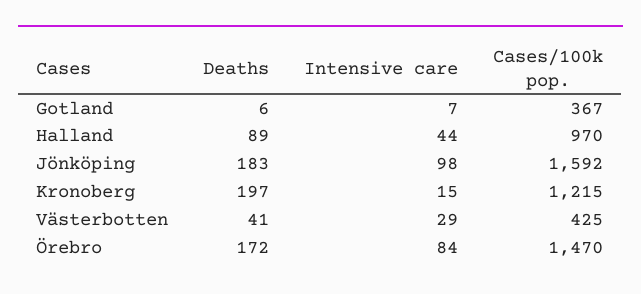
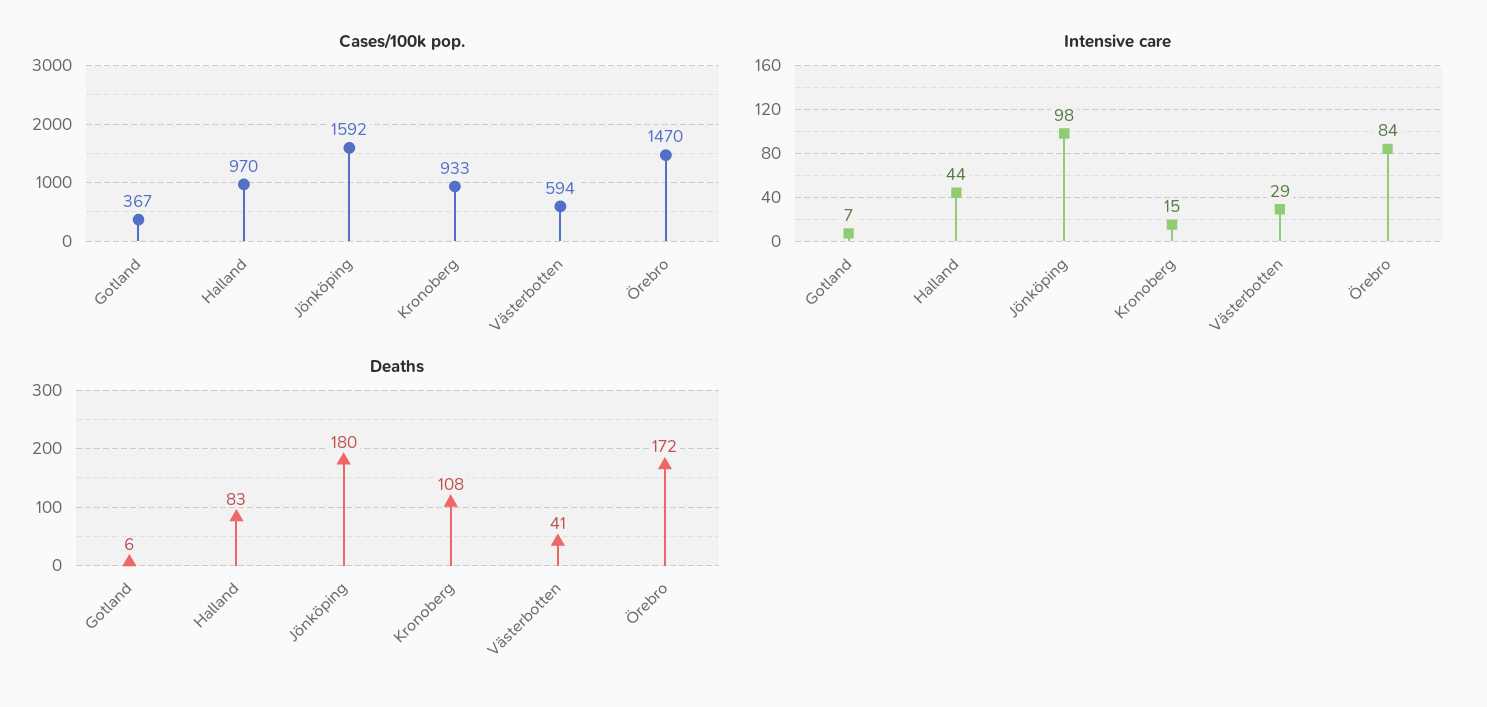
Deaths, Halland: 89 -> 83
Deaths, Jönköping: 183 -> 180
Deaths, Kronoberg: 197 -> 108
Cases/100k pop., Kronoberg: 1215 -> 933
Cases/100k pop., Västerbotten: 425 -> 594

